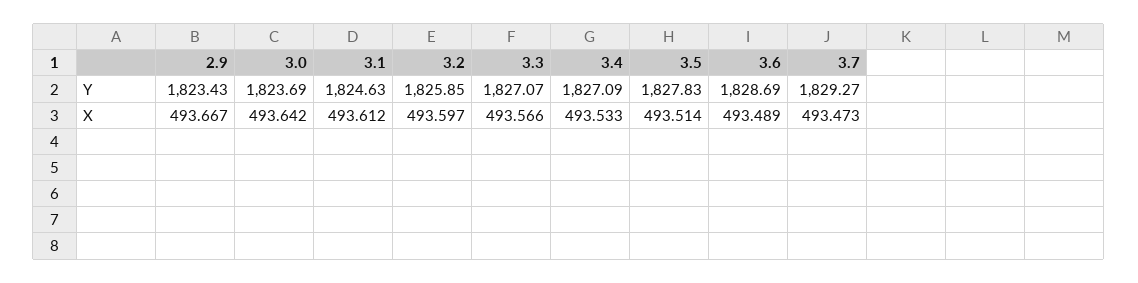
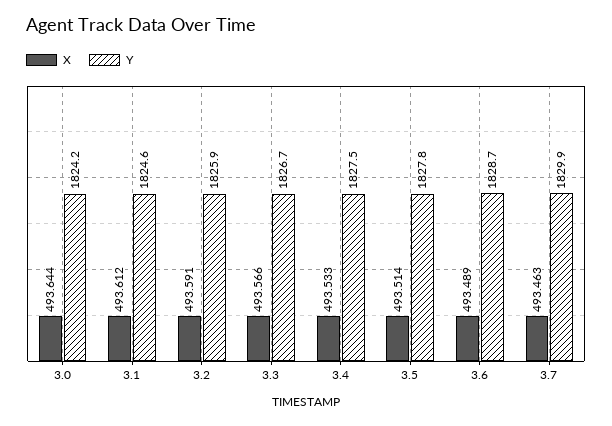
Y, 2.9: 1823.43 -> none
Y, 3.0: 1823.69 -> 1824.2
Y, 3.3: 1827.07 -> 1826.7
Y, 3.4: 1827.09 -> 1827.5
Y, 3.7: 1829.27 -> 1829.9
X, 2.9: 493.667 -> none
X, 3.0: 493.642 -> 493.644
X, 3.2: 493.597 -> 493.591
X, 3.7: 493.473 -> 493.463

